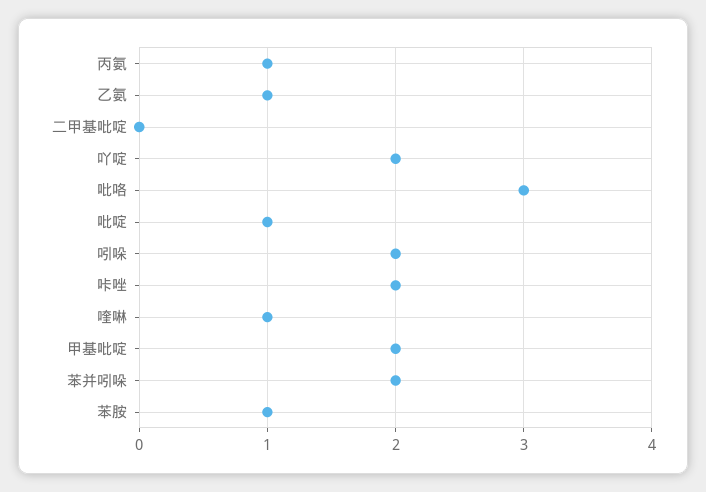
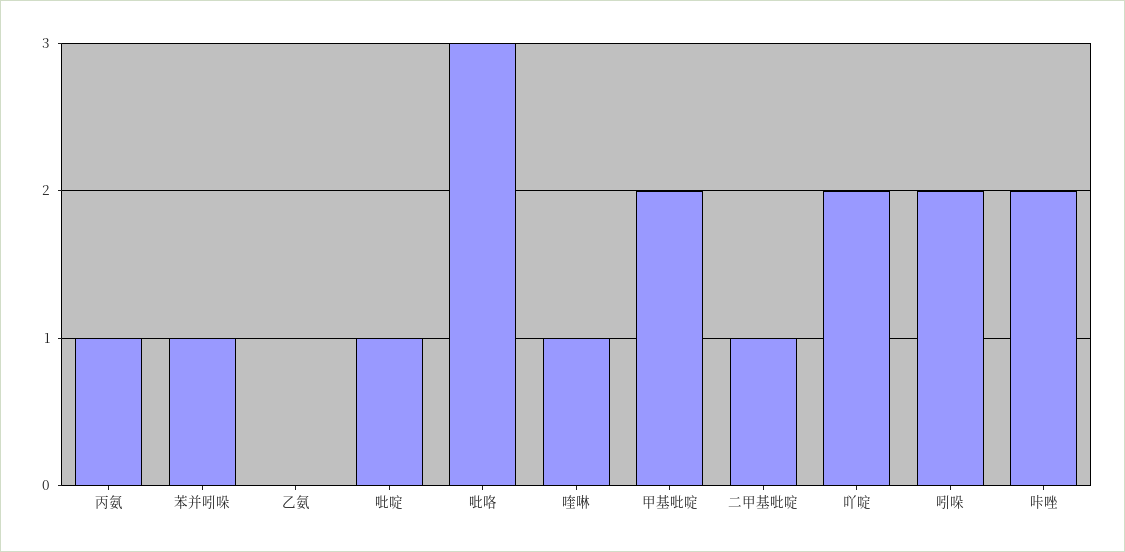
乙氨: 1 -> 0
二甲基吡啶: 0 -> 1
苯并吲哚: 2 -> 1
苯胺: 1 -> none

